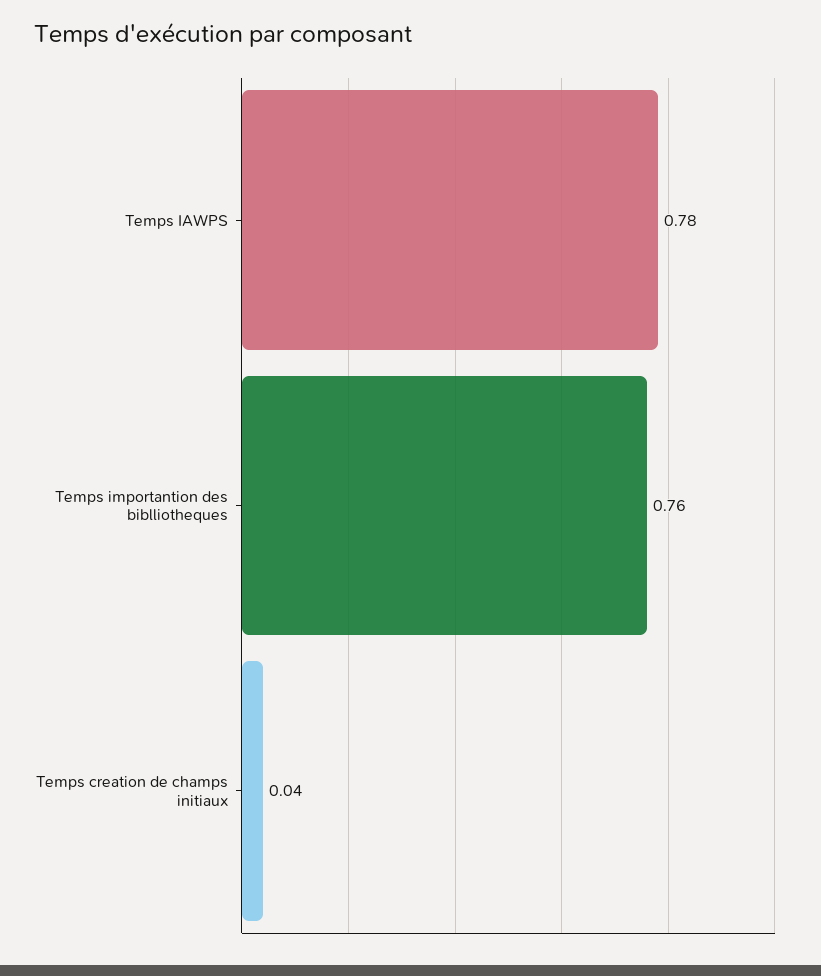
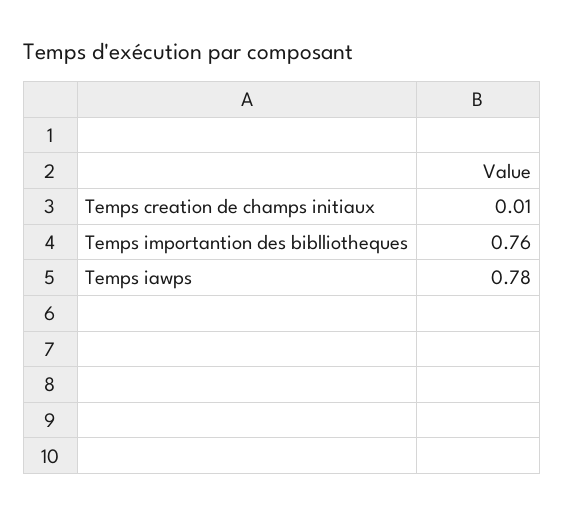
Temps creation de champs initiaux: 0.04 -> 0.01

